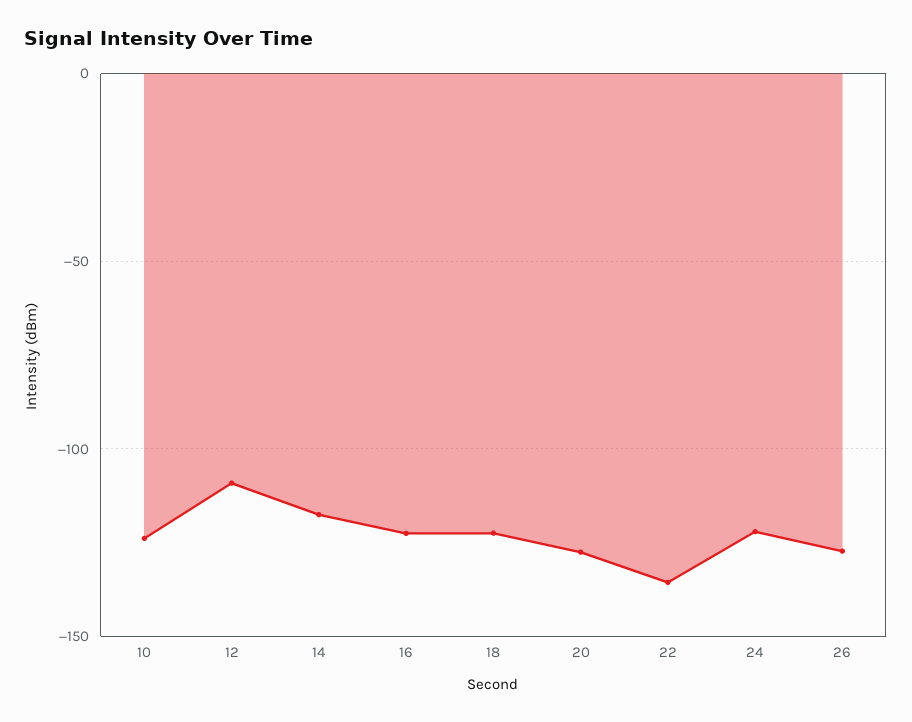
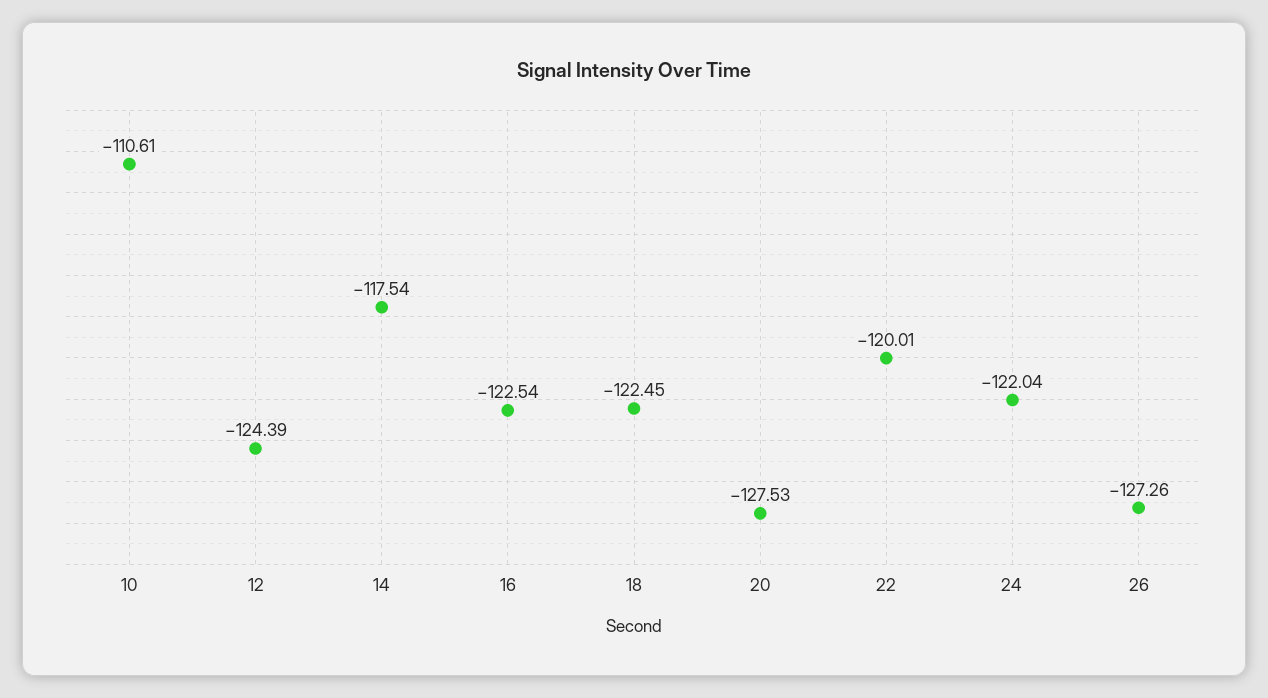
10: -125 -> -110.61
12: -110 -> -124.39
22: -135 -> -120.01

